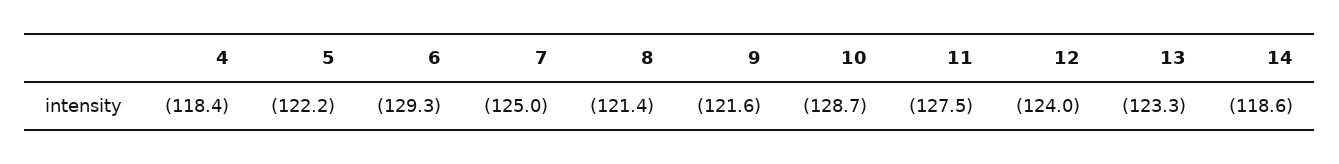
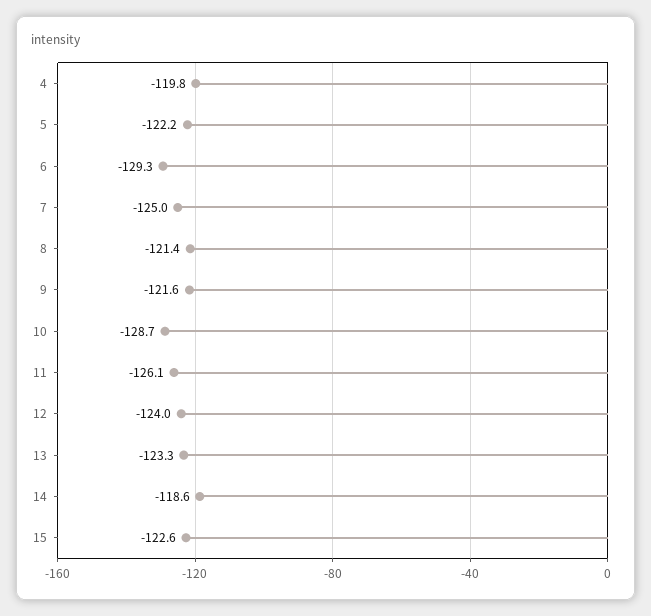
4: -118.4 -> -119.8
11: -127.5 -> -126.1
15: none -> -122.6

